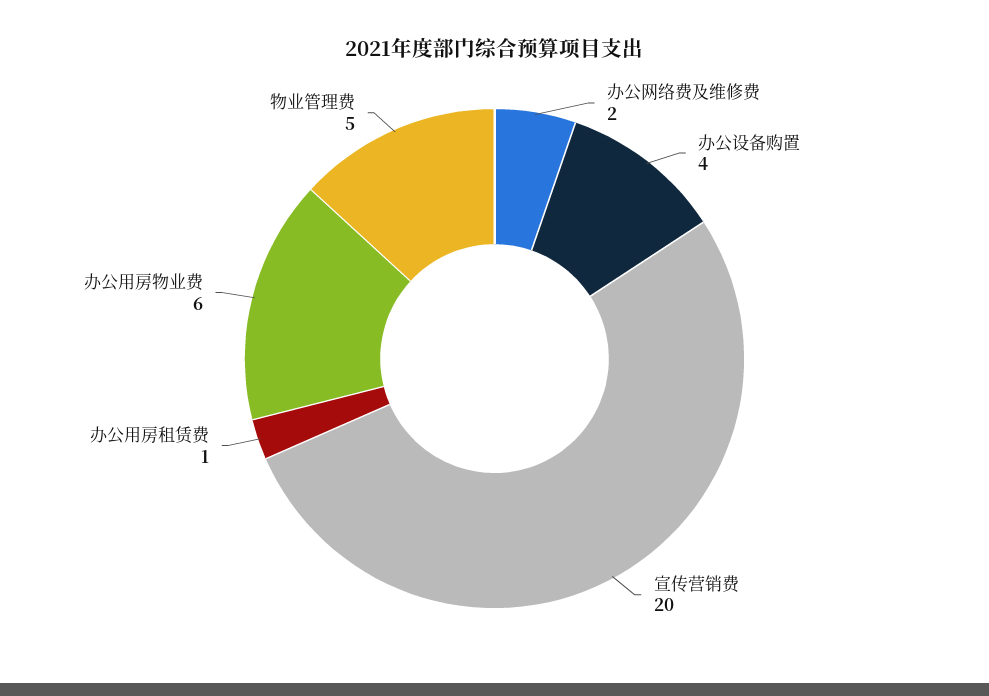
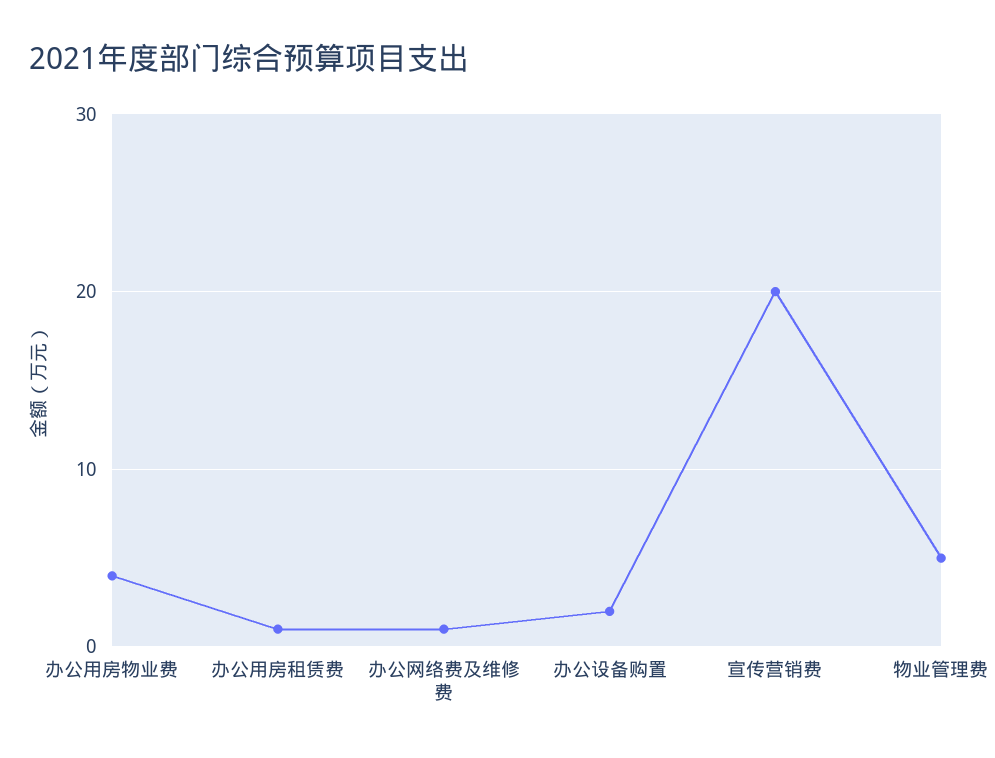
办公网络费及维修费: 2 -> 1
办公设备购置: 4 -> 2
办公用房物业费: 6 -> 4

